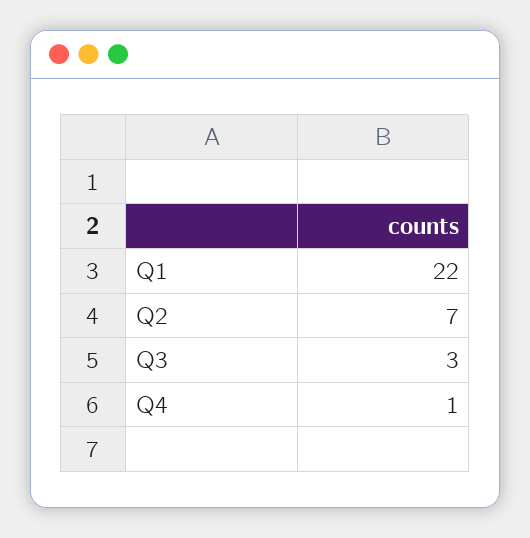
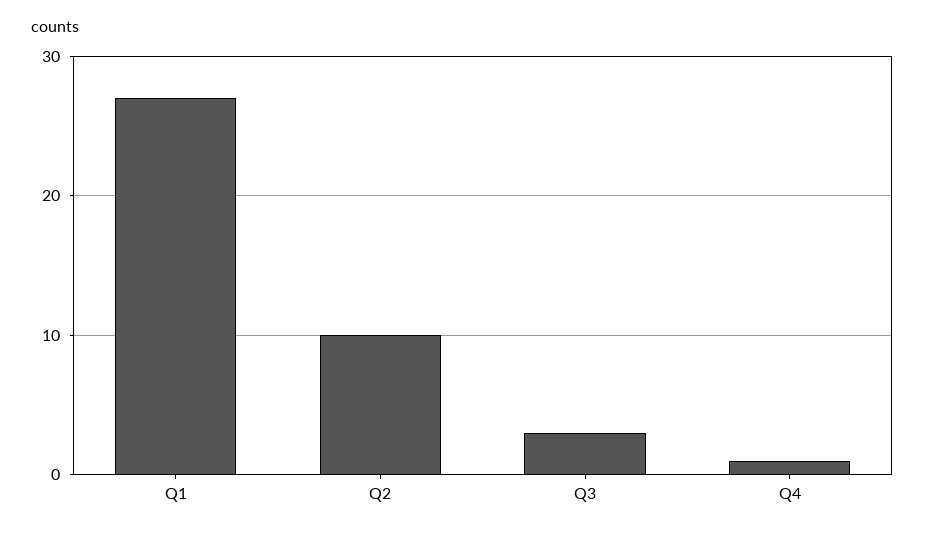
Q1: 22 -> 27
Q2: 7 -> 10

